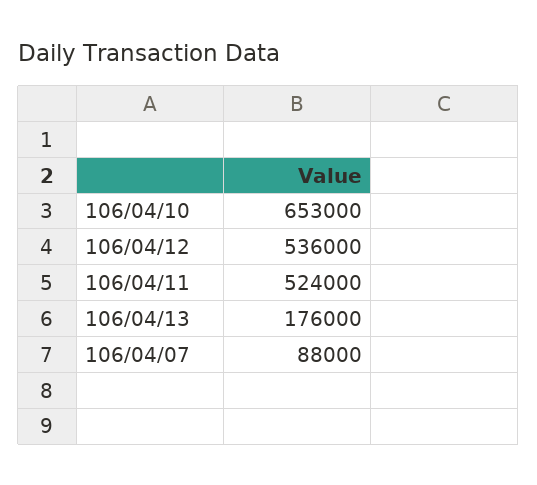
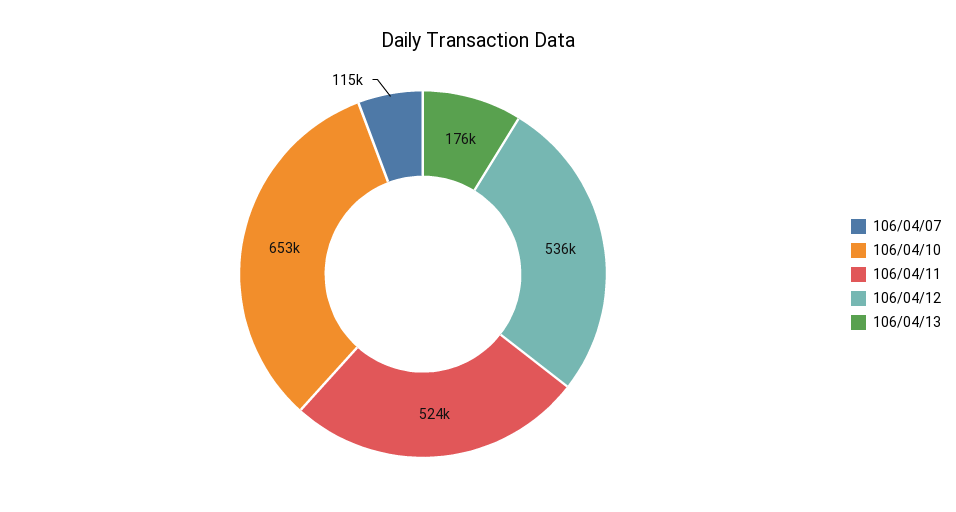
106/04/07: 88000 -> 115000

